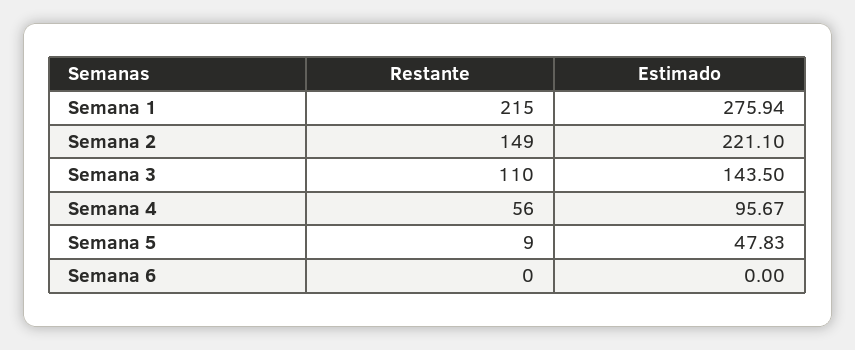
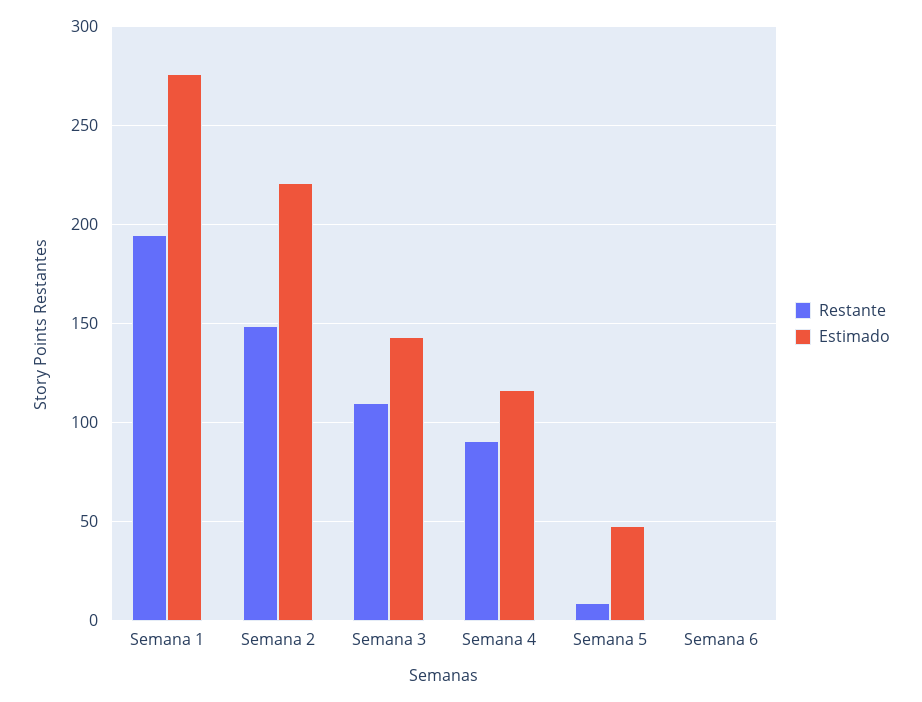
Restante, Semana 1: 215 -> 195
Restante, Semana 4: 56 -> 90
Estimado, Semana 4: 95.67 -> 115

